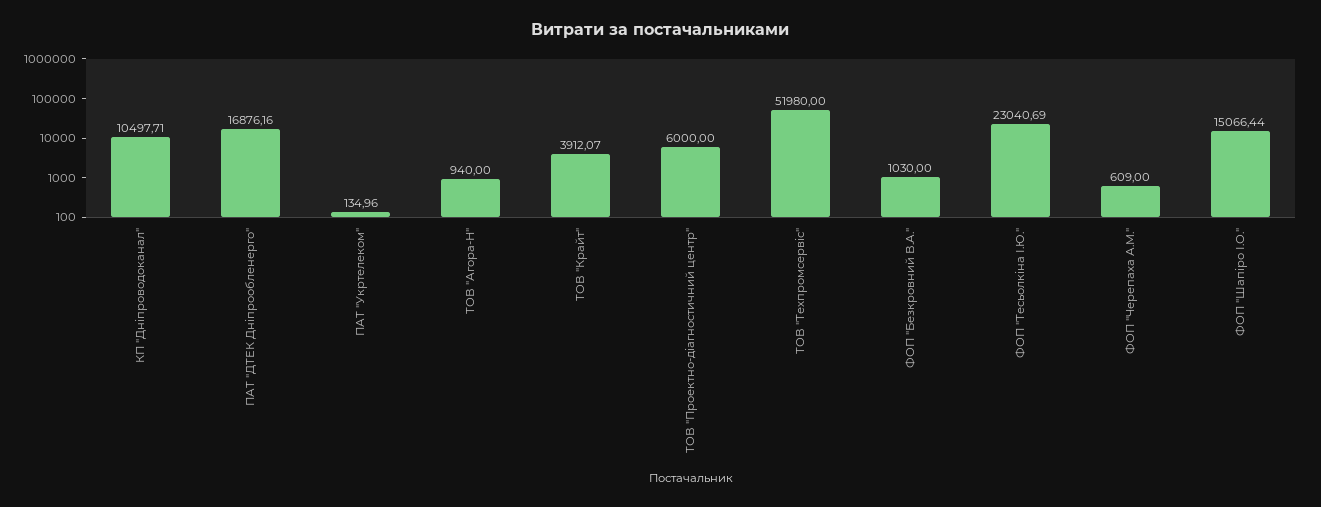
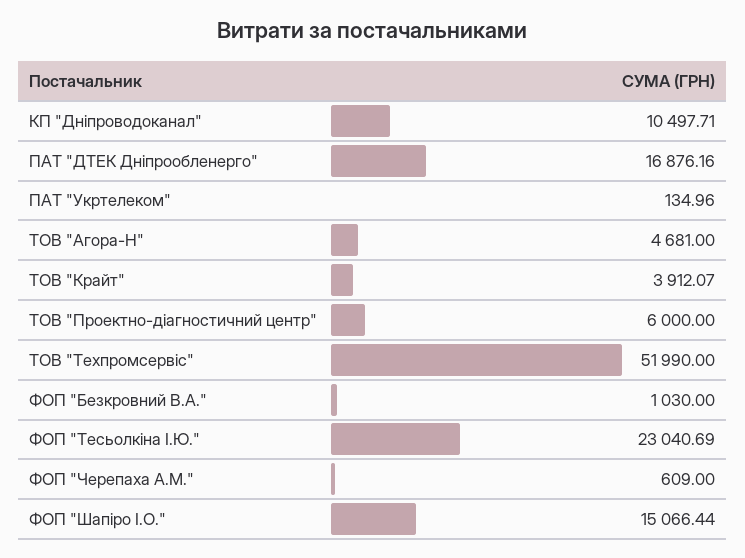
ТОВ "Агора-Н": 940 -> 4681
ТОВ "Техпромсервіс": 51980 -> 51990

